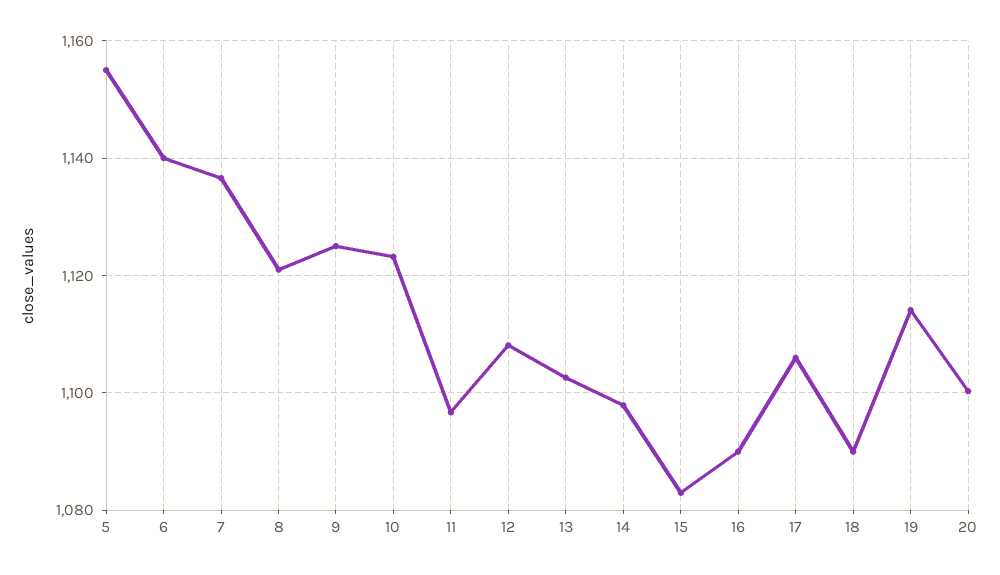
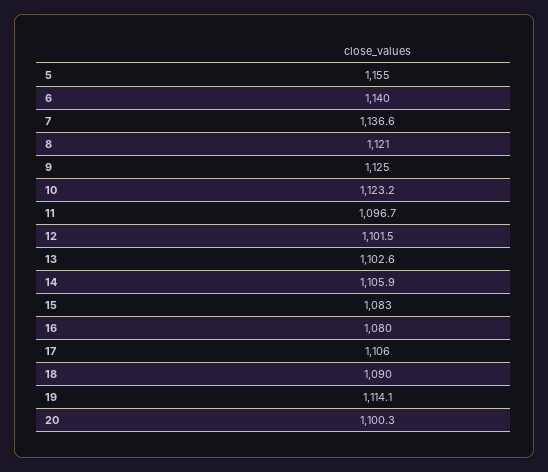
12: 1108 -> 1101.5
14: 1098 -> 1105.9
16: 1090 -> 1080

